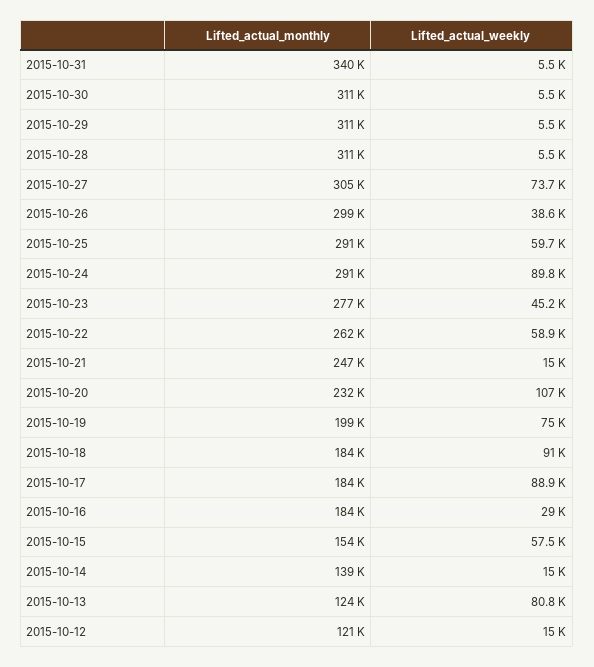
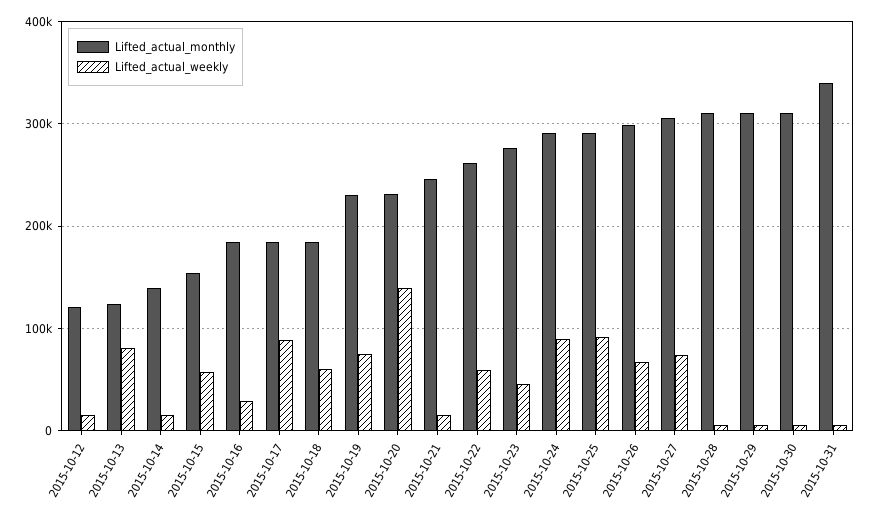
Lifted_actual_weekly, 2015-10-26: 38600 -> 70000
Lifted_actual_weekly, 2015-10-25: 59700 -> 90000
Lifted_actual_weekly, 2015-10-20: 107000 -> 140000
Lifted_actual_monthly, 2015-10-19: 199000 -> 230000
Lifted_actual_weekly, 2015-10-18: 91000 -> 60000

